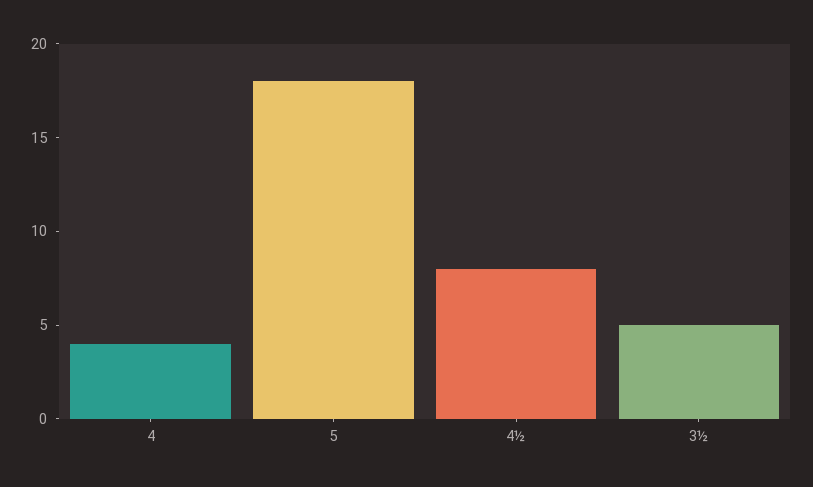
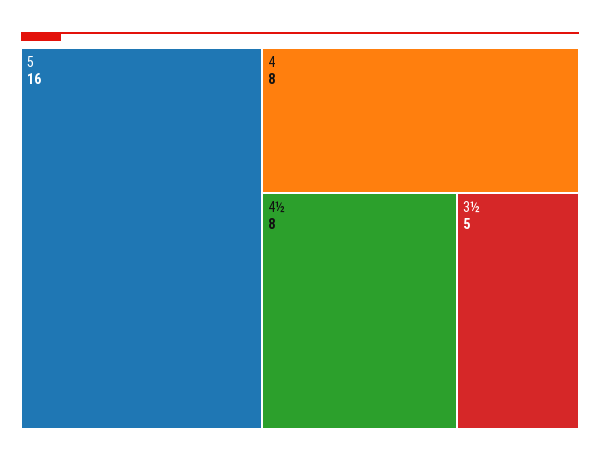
4: 4 -> 8
5: 18 -> 16

